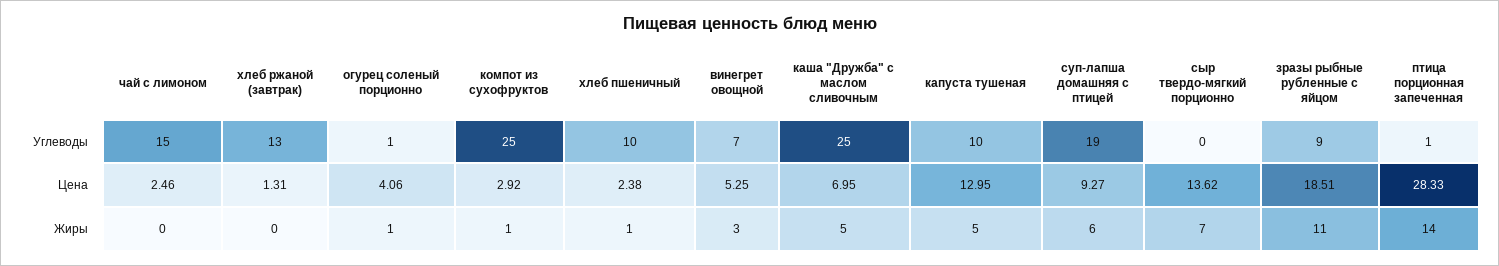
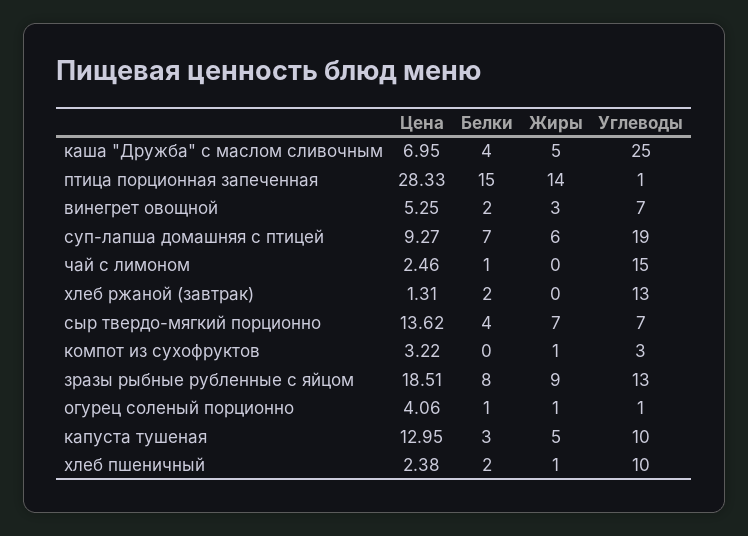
компот из сухофруктов, Углеводы: 25 -> 3
сыр твердо-мягкий порционно, Углеводы: 0 -> 7
зразы рыбные рубленные с яйцом, Углеводы: 9 -> 13
компот из сухофруктов, Цена: 2.92 -> 3.22
зразы рыбные рубленные с яйцом, Жиры: 11 -> 9
каша "Дружба" с маслом сливочным, Белки: none -> 4
птица порционная запеченная, Белки: none -> 15
винегрет овощной, Белки: none -> 2
суп-лапша домашняя с птицей, Белки: none -> 7
чай с лимоном, Белки: none -> 1
хлеб ржаной (завтрак), Белки: none -> 2
сыр твердо-мягкий порционно, Белки: none -> 4
компот из сухофруктов, Белки: none -> 0
зразы рыбные рубленные с яйцом, Белки: none -> 8
огурец соленый порционно, Белки: none -> 1
капуста тушеная, Белки: none -> 3
хлеб пшеничный, Белки: none -> 2

